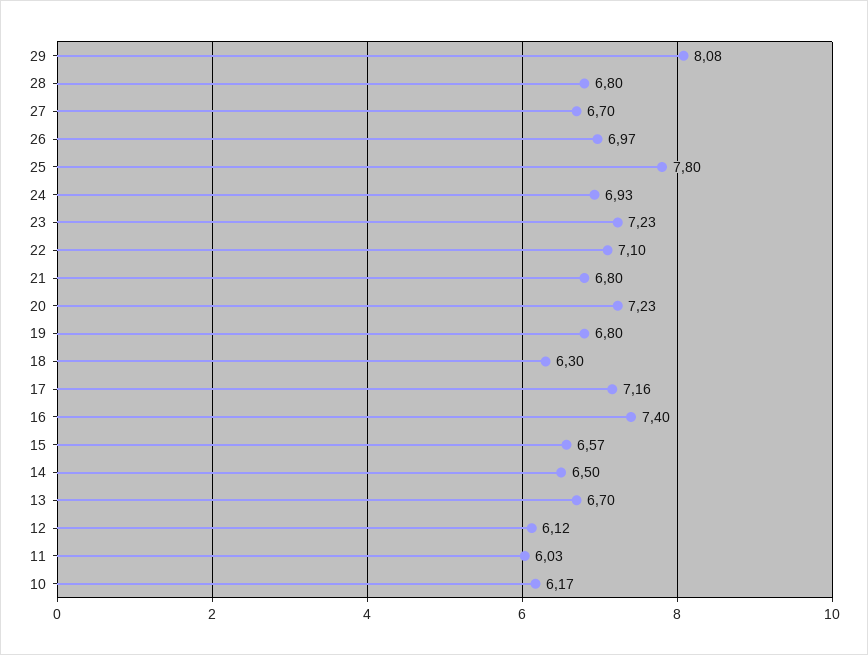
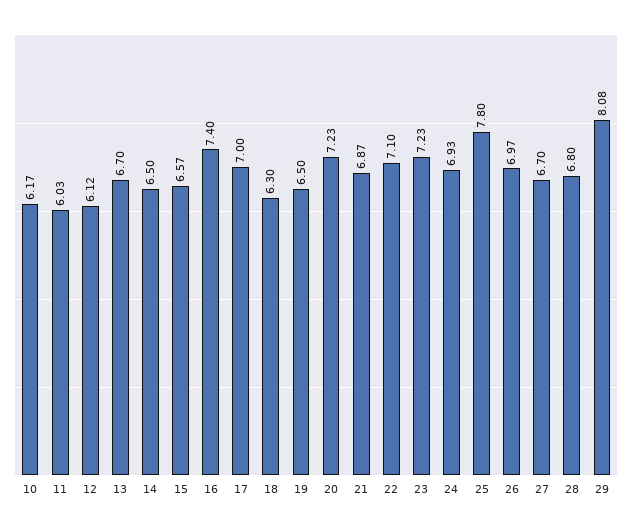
21: 6.8 -> 6.87
19: 6.8 -> 6.5
17: 7.16 -> 7

